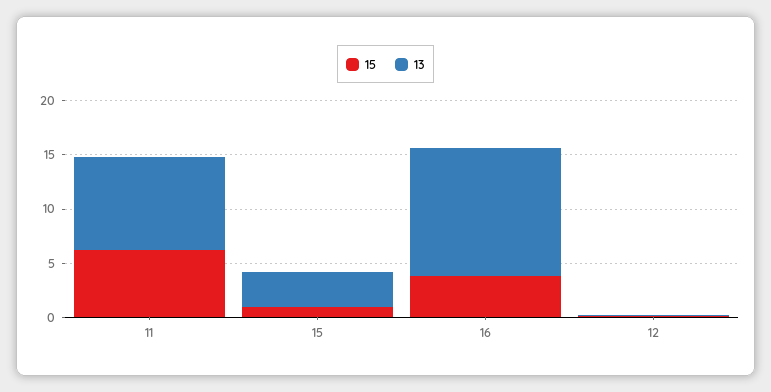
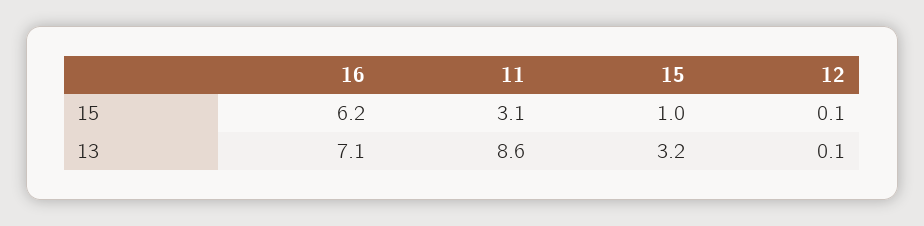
15, 11: 6 -> 3.1
15, 16: 4 -> 6.2
13, 16: 12 -> 7.1

